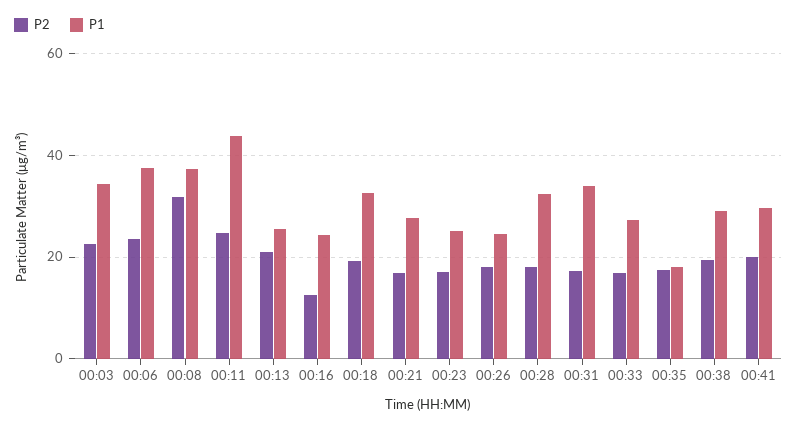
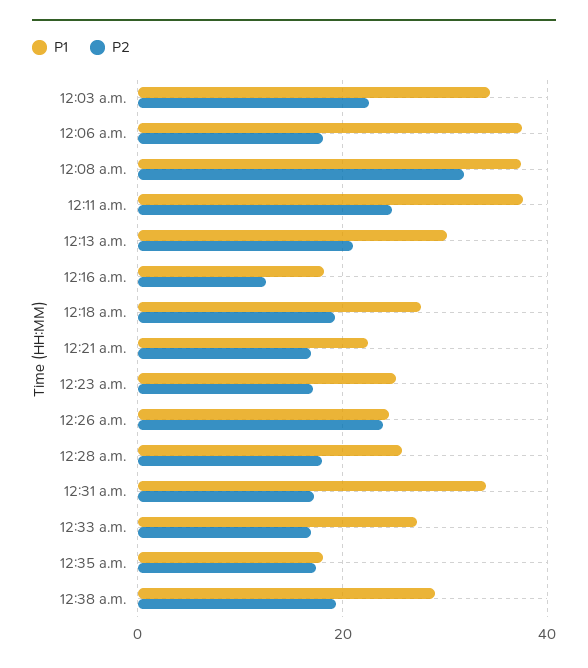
P2, 00:06: 24 -> 18
P1, 00:11: 44 -> 38
P1, 00:13: 26 -> 30
P1, 00:16: 24 -> 18
P1, 00:18: 32 -> 28
P1, 00:21: 28 -> 22
P2, 00:26: 18 -> 24
P1, 00:28: 32 -> 26
P2, 00:41: 20 -> none
P1, 00:41: 30 -> none

